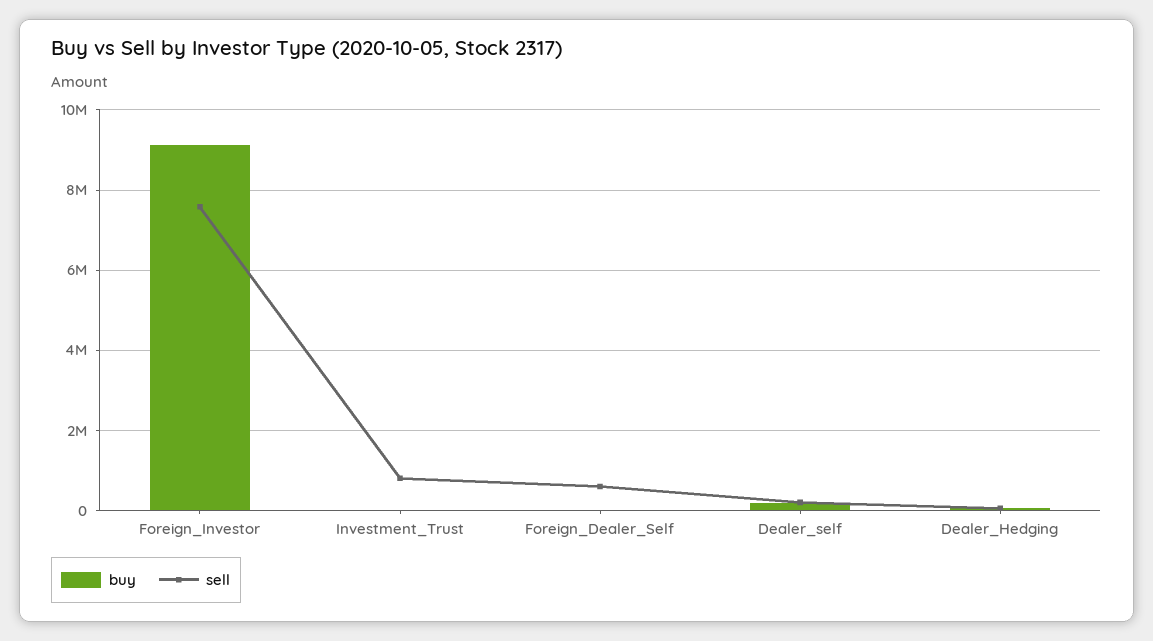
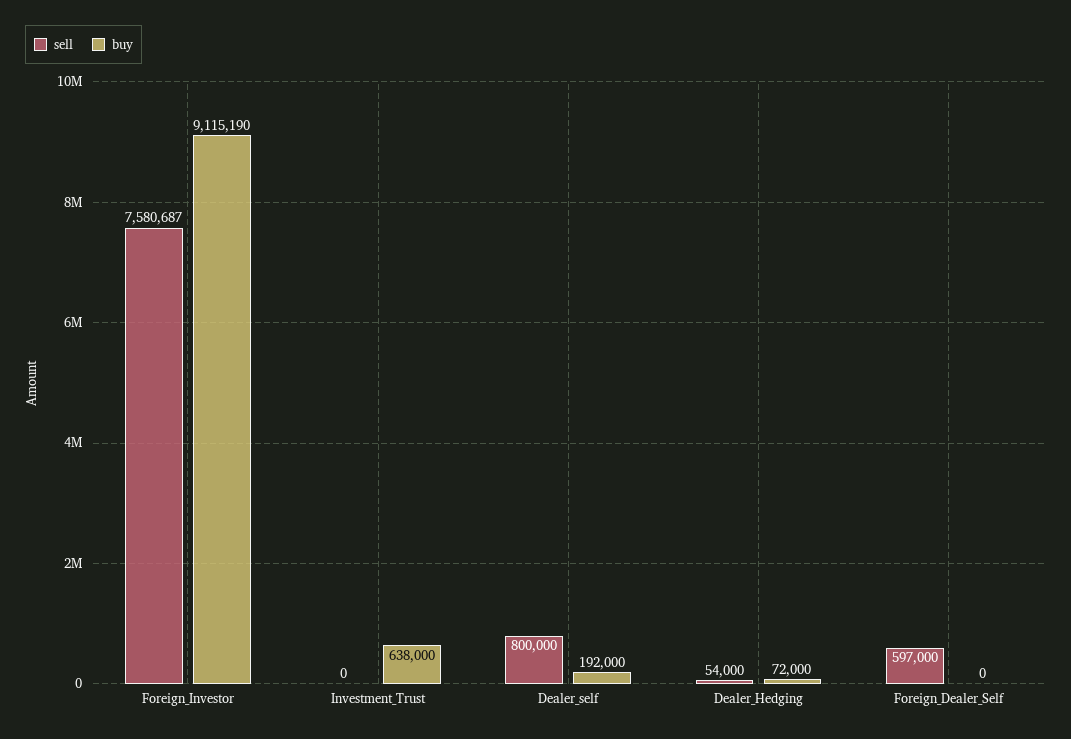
buy, Investment_Trust: 0 -> 638000
sell, Investment_Trust: 800000 -> 0
sell, Dealer_self: 200000 -> 800000

